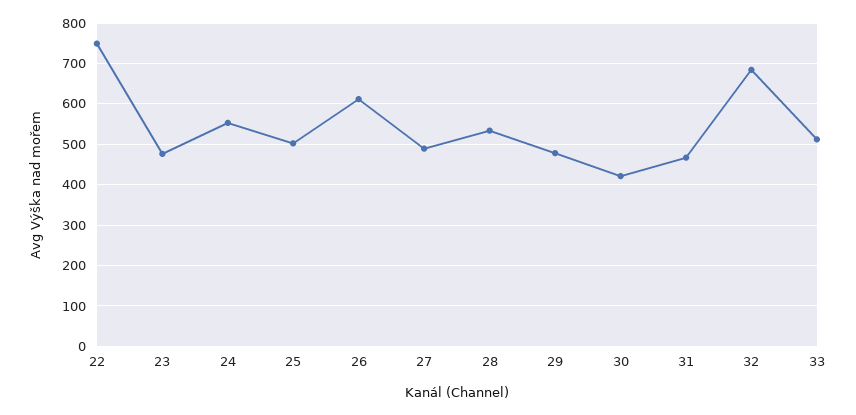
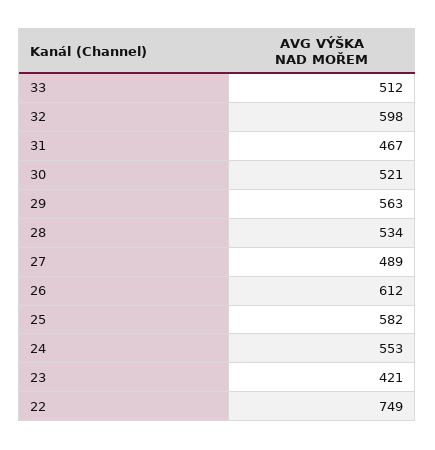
23: 480 -> 421
25: 500 -> 582
29: 480 -> 563
30: 420 -> 521
32: 680 -> 598

